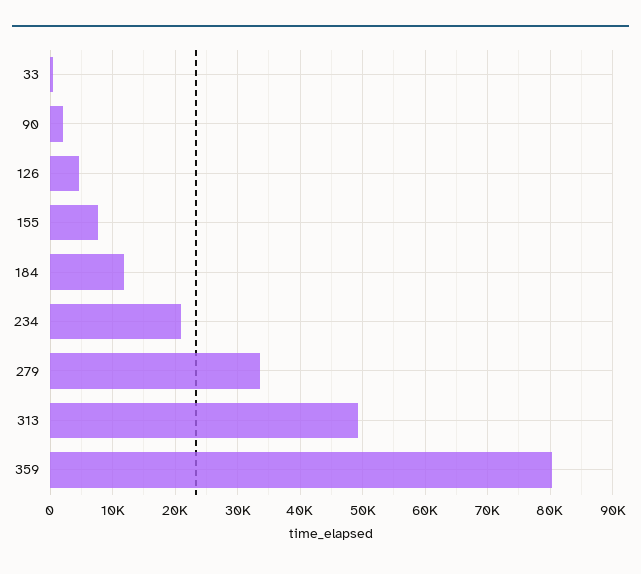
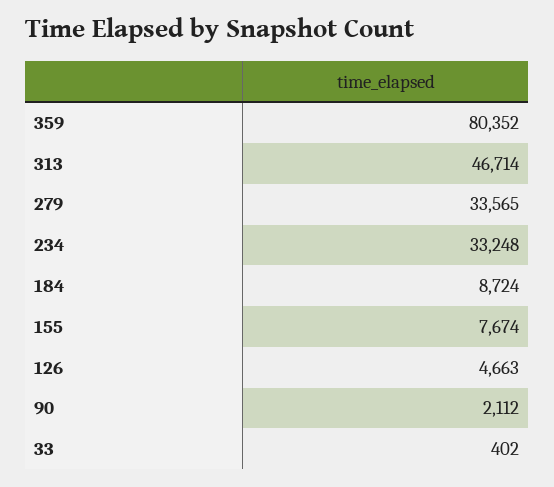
184: 12000 -> 8724
234: 21000 -> 33248
313: 49000 -> 46714

